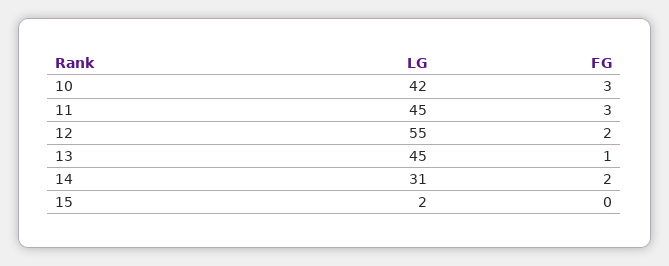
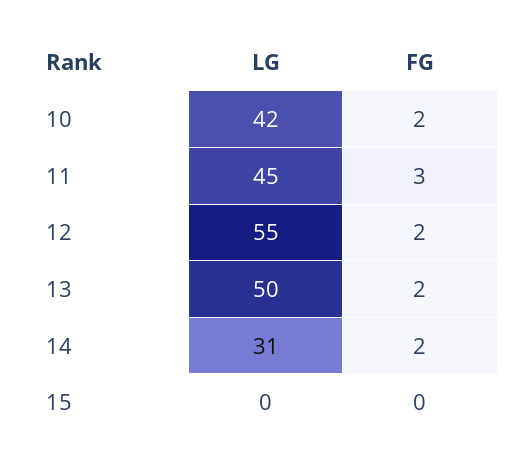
FG, 10: 3 -> 2
LG, 13: 45 -> 50
FG, 13: 1 -> 2
LG, 15: 2 -> 0

